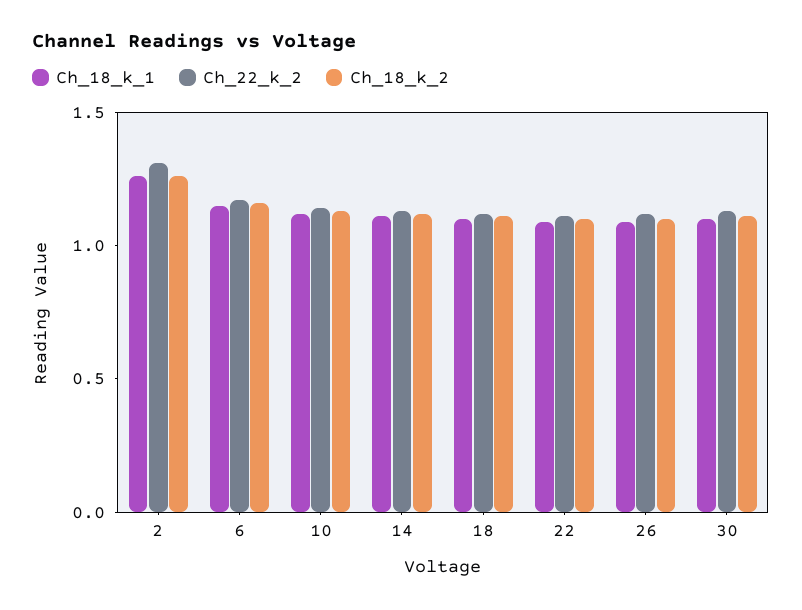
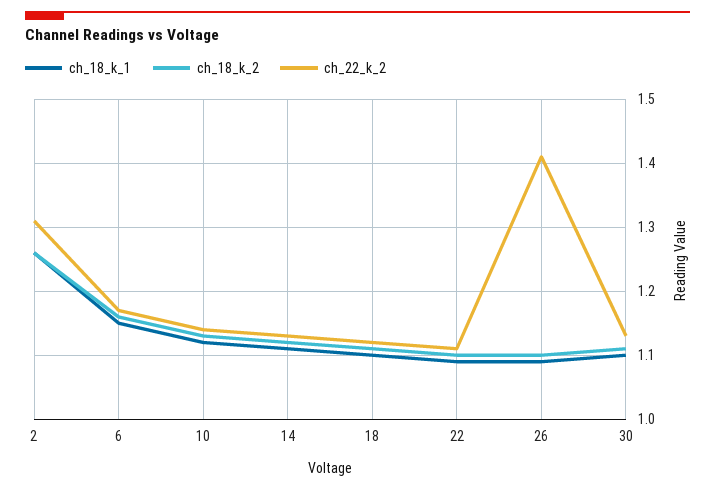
Ch_22_k_2, 26: 1.1 -> 1.41

